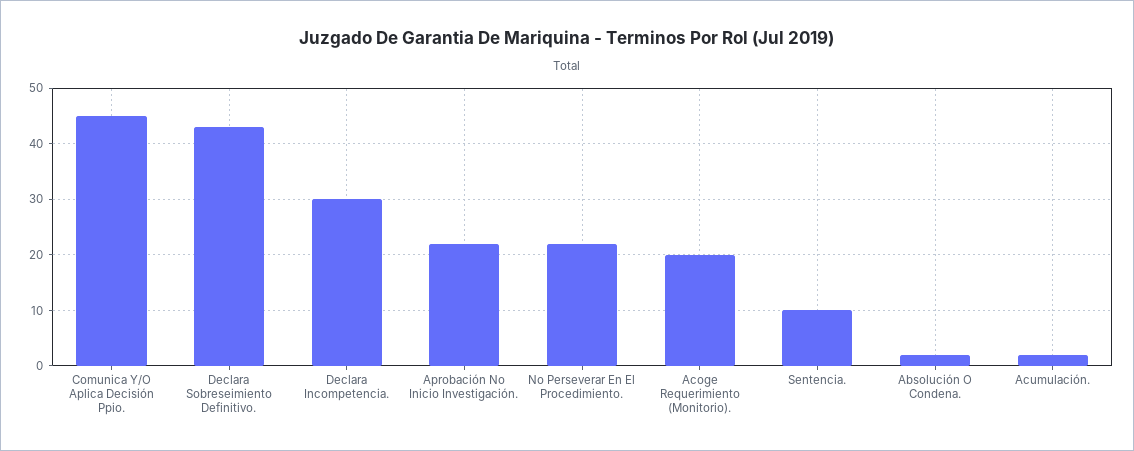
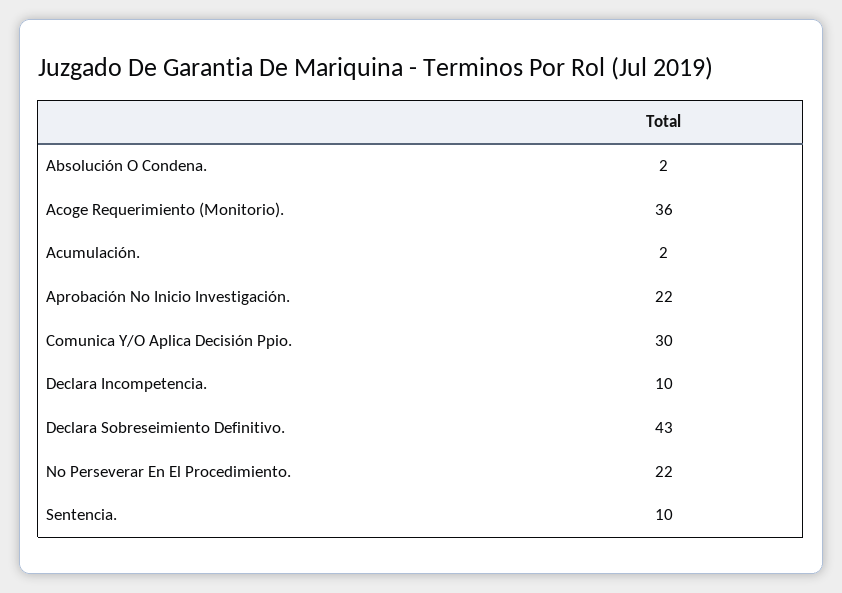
Comunica Y/O Aplica Decisión Ppio.: 45 -> 30
Declara Incompetencia.: 30 -> 10
Acoge Requerimiento (Monitorio).: 20 -> 36

